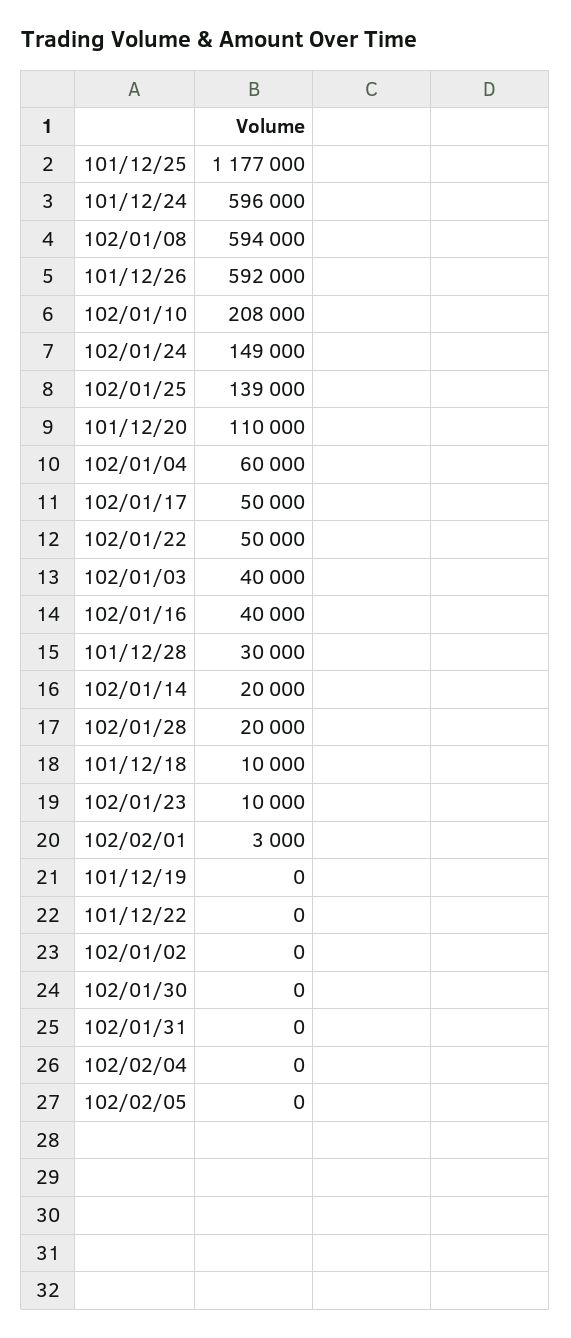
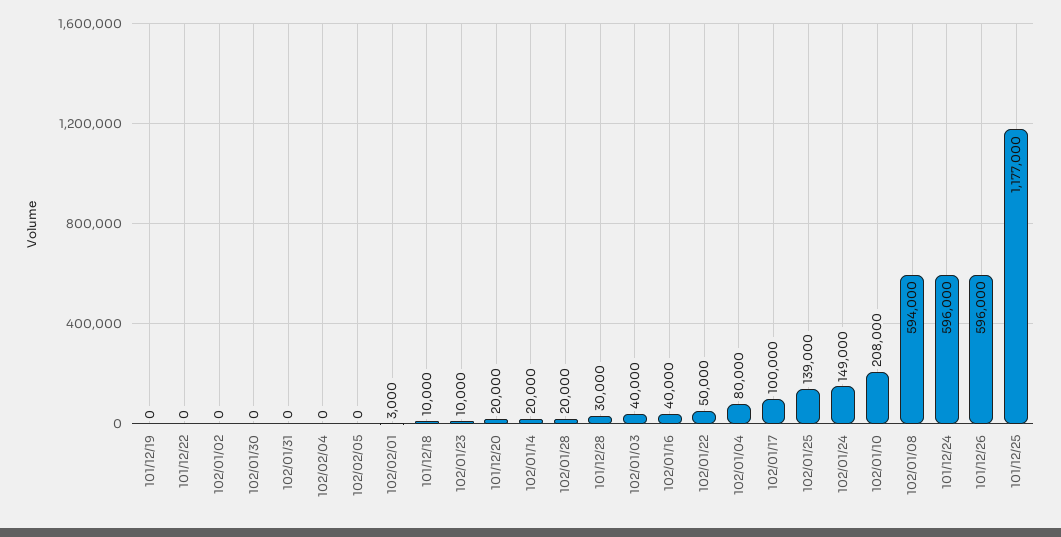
101/12/26: 592000 -> 596000
101/12/20: 110000 -> 20000
102/01/04: 60000 -> 80000
102/01/17: 50000 -> 100000

